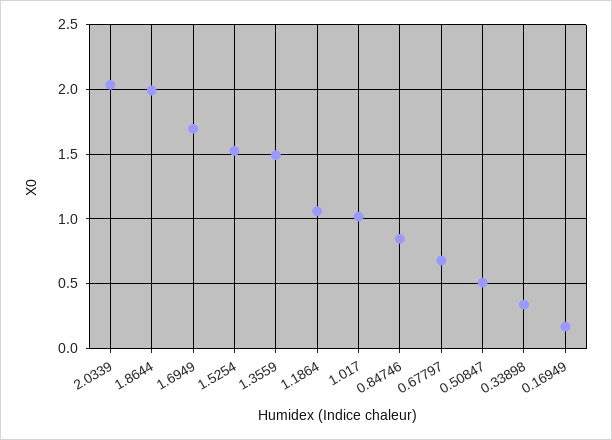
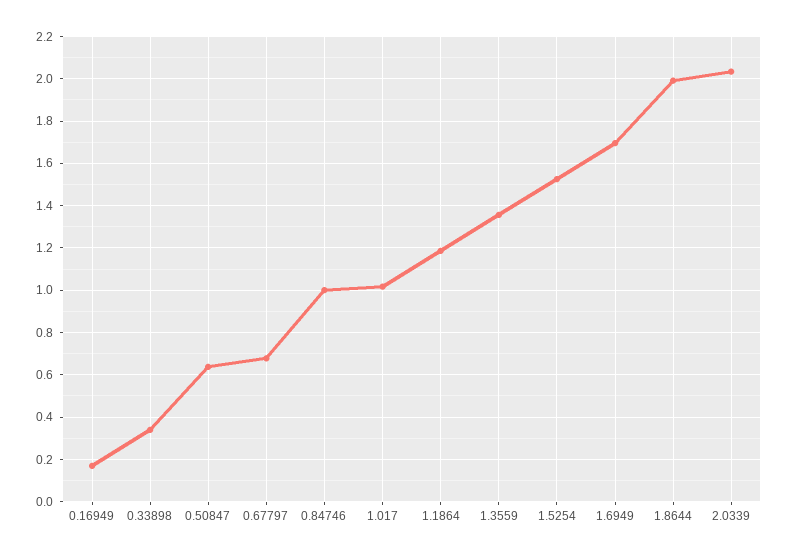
1.3559: 1.5 -> 1.35
1.1864: 1.05 -> 1.2
0.84746: 0.85 -> 1
0.50847: 0.5 -> 0.65

